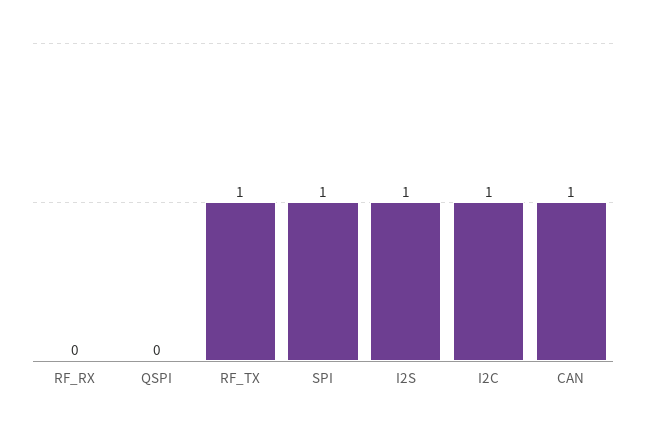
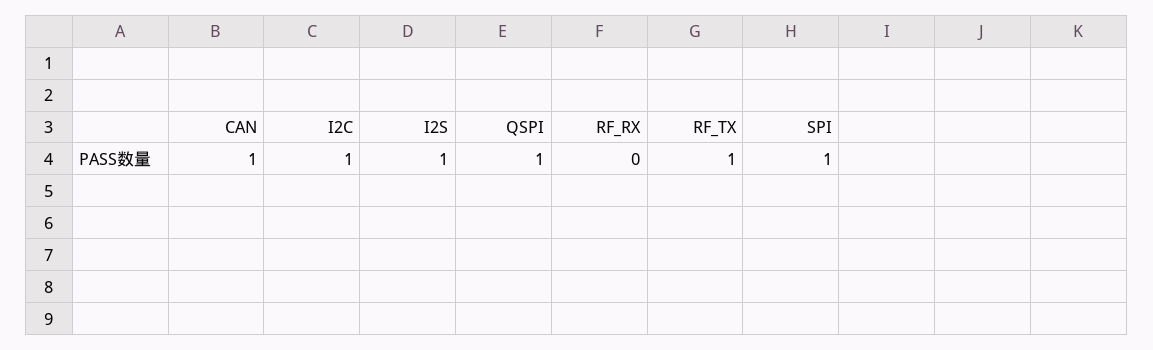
QSPI: 0 -> 1

